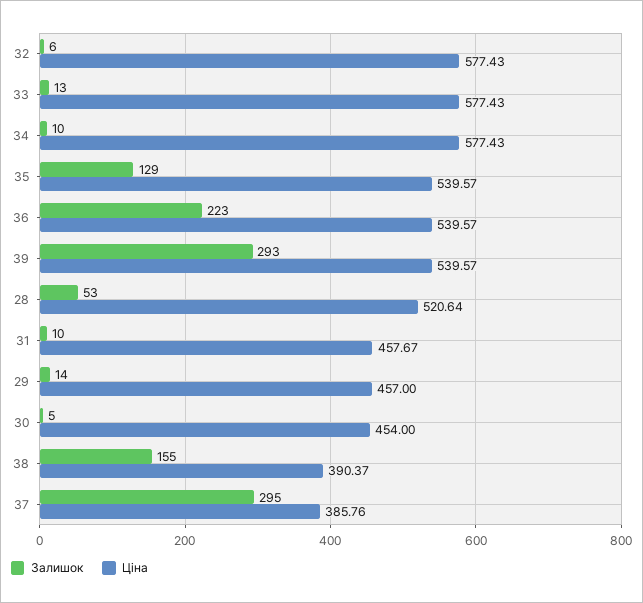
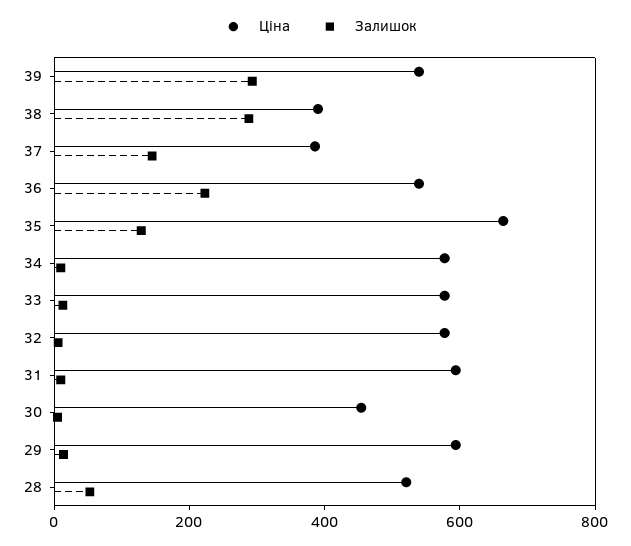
Ціна, 35: 539.57 -> 650
Ціна, 31: 457.67 -> 600
Ціна, 29: 457 -> 600
Залишок, 38: 155 -> 300
Залишок, 37: 295 -> 150

